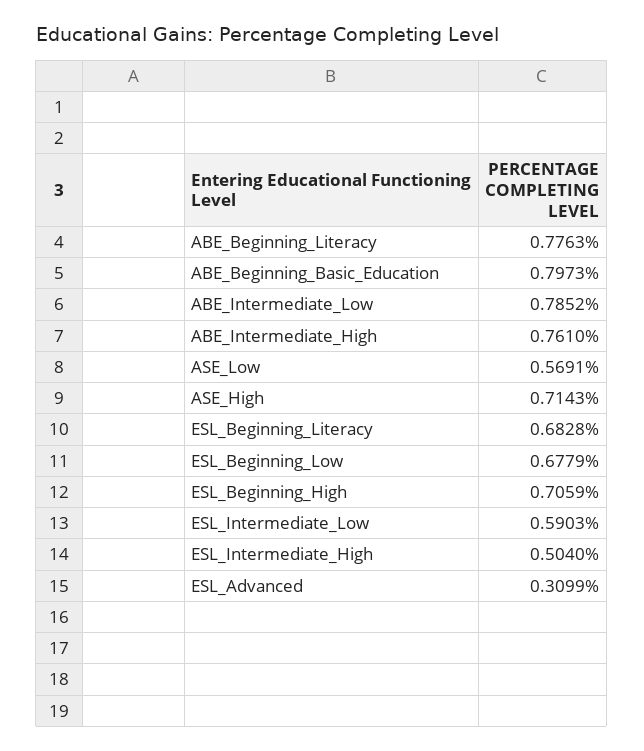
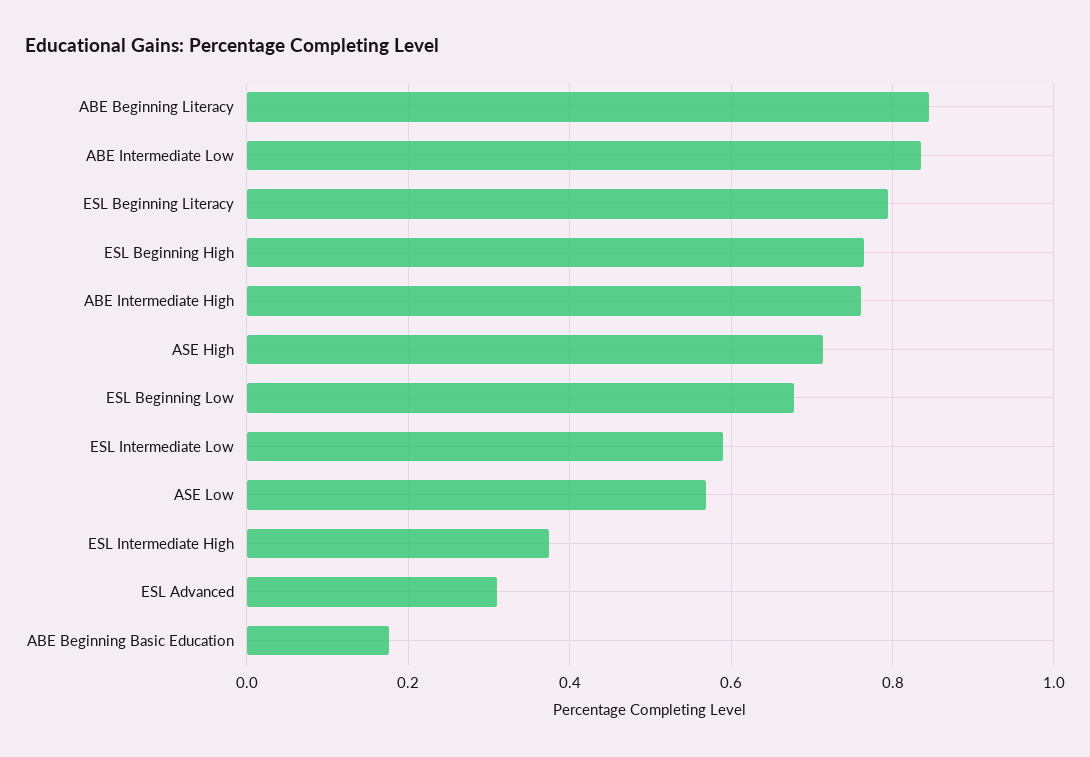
ABE_Beginning_Literacy: 0.7763 -> 0.84
ABE_Beginning_Basic_Education: 0.7973 -> 0.18
ABE_Intermediate_Low: 0.7852 -> 0.84
ESL_Beginning_Literacy: 0.6828 -> 0.8
ESL_Beginning_High: 0.7059 -> 0.76
ESL_Intermediate_High: 0.504 -> 0.38

